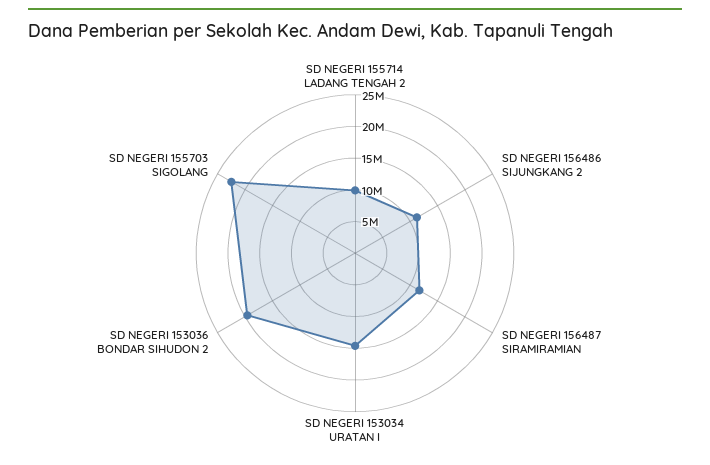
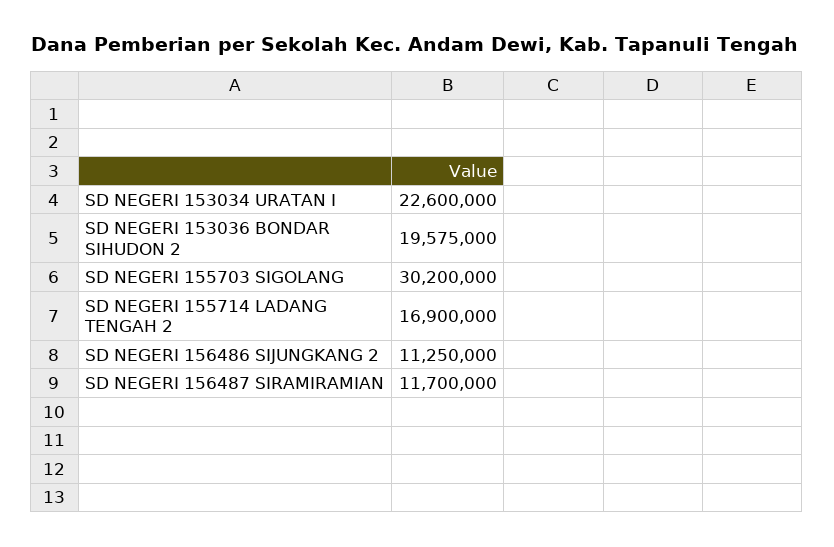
SD NEGERI 155714 LADANG TENGAH 2: 10000000 -> 16900000
SD NEGERI 153034 URATAN I: 15000000 -> 22600000
SD NEGERI 155703 SIGOLANG: 22500000 -> 30200000

